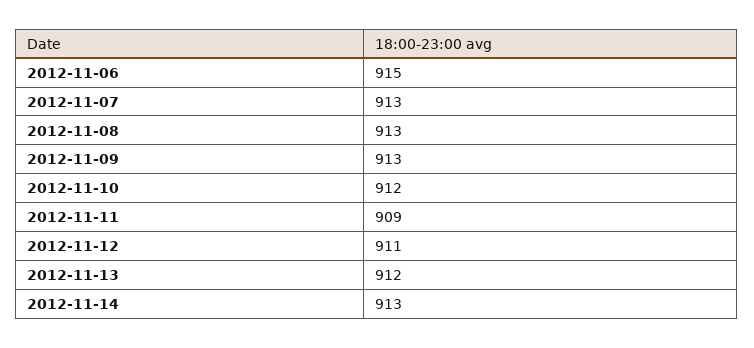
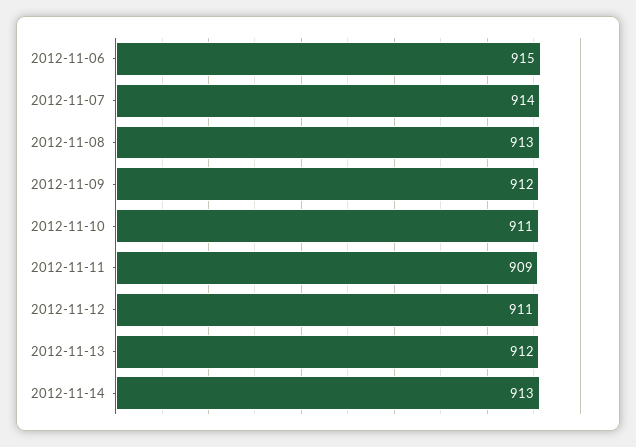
2012-11-07: 913 -> 914
2012-11-09: 913 -> 912
2012-11-10: 912 -> 911

